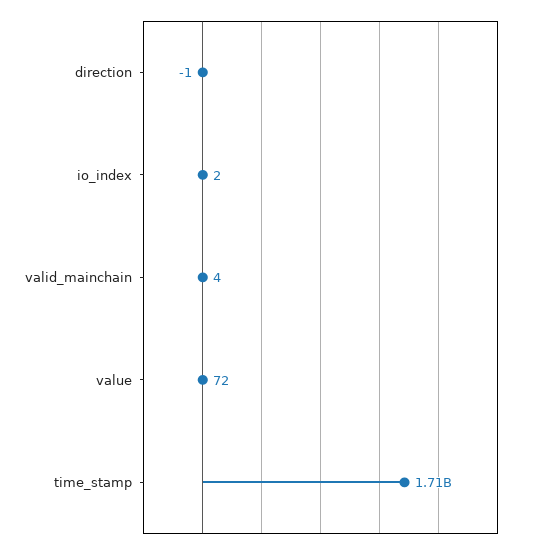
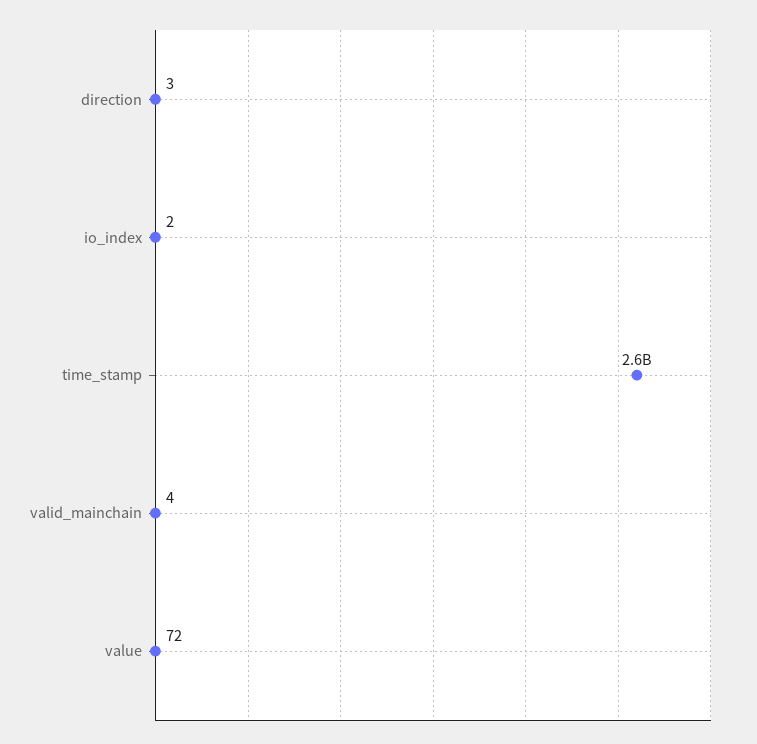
direction: -1 -> 3
time_stamp: 1710000000 -> 2600000000

